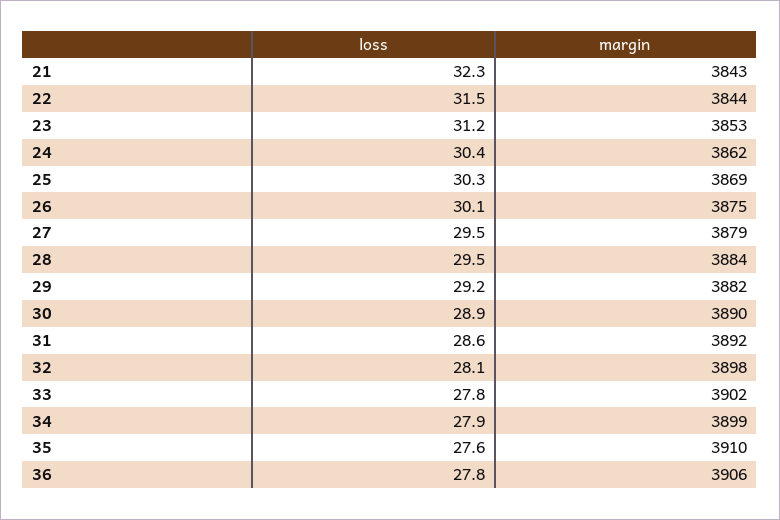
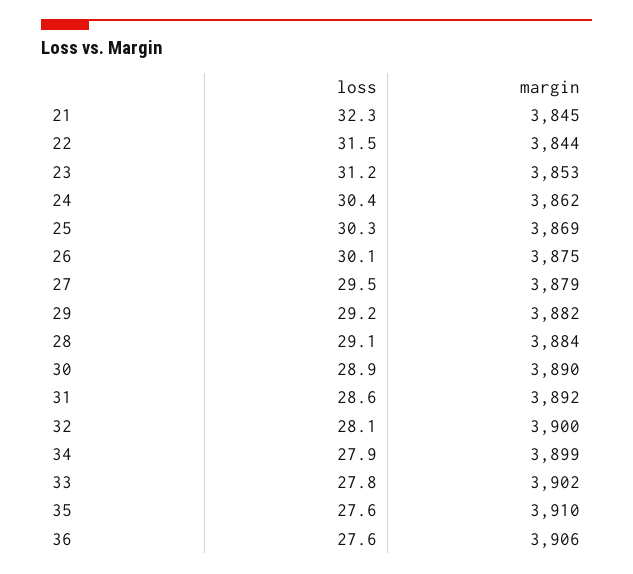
margin, 21: 3843 -> 3845
loss, 28: 29.5 -> 29.1
margin, 32: 3898 -> 3900
loss, 36: 27.8 -> 27.6

